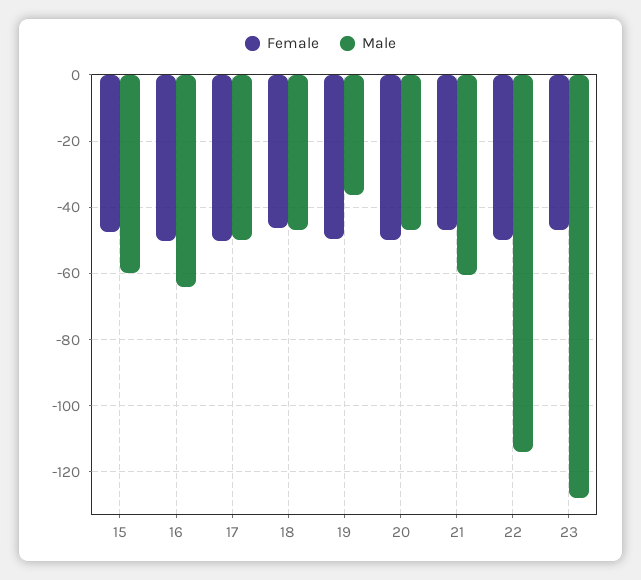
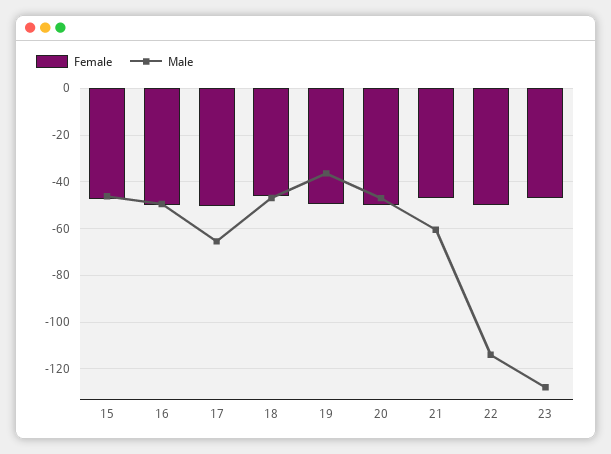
Male, 15: -60 -> -45
Male, 16: -64 -> -50
Male, 17: -50 -> -65

